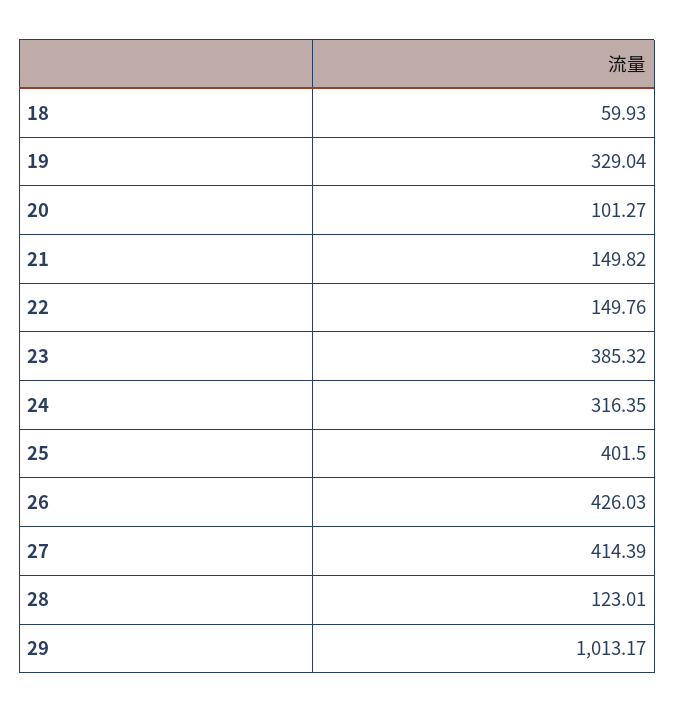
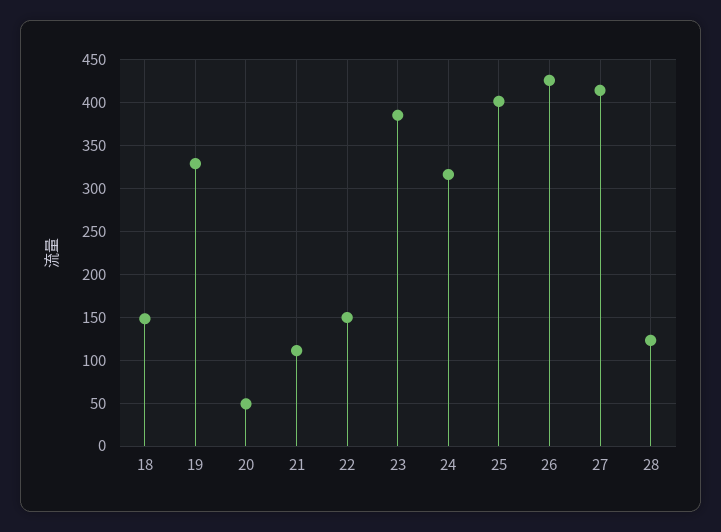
18: 59.93 -> 150
20: 101.27 -> 50
21: 149.82 -> 110
29: 1013.17 -> none

